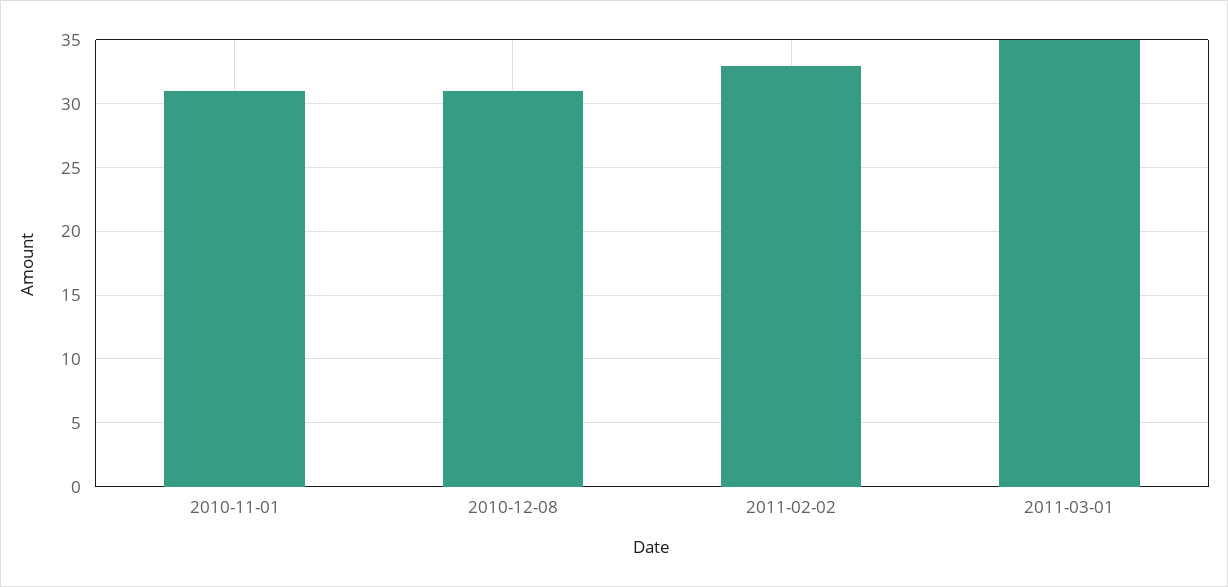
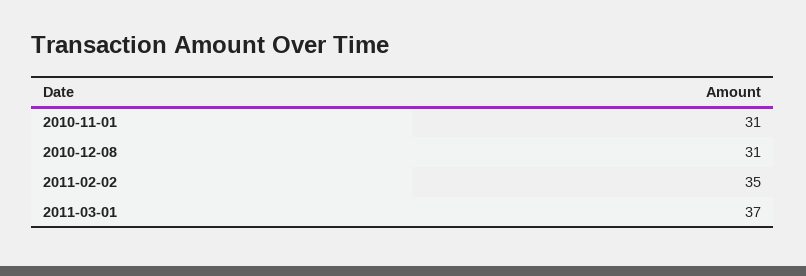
2011-02-02: 33 -> 35
2011-03-01: 35 -> 37

